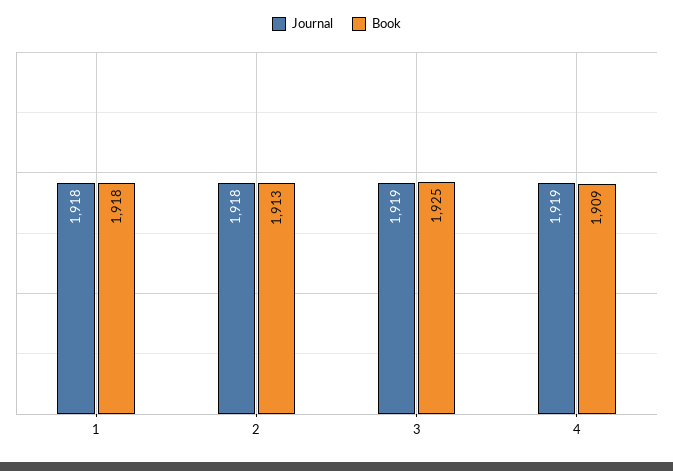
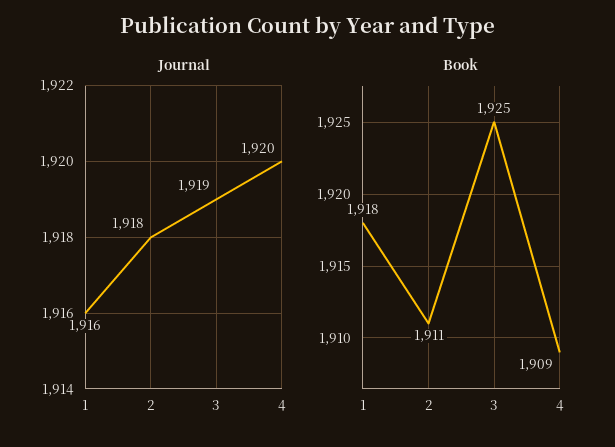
Journal, 1: 1918 -> 1916
Book, 2: 1913 -> 1911
Journal, 4: 1919 -> 1920

